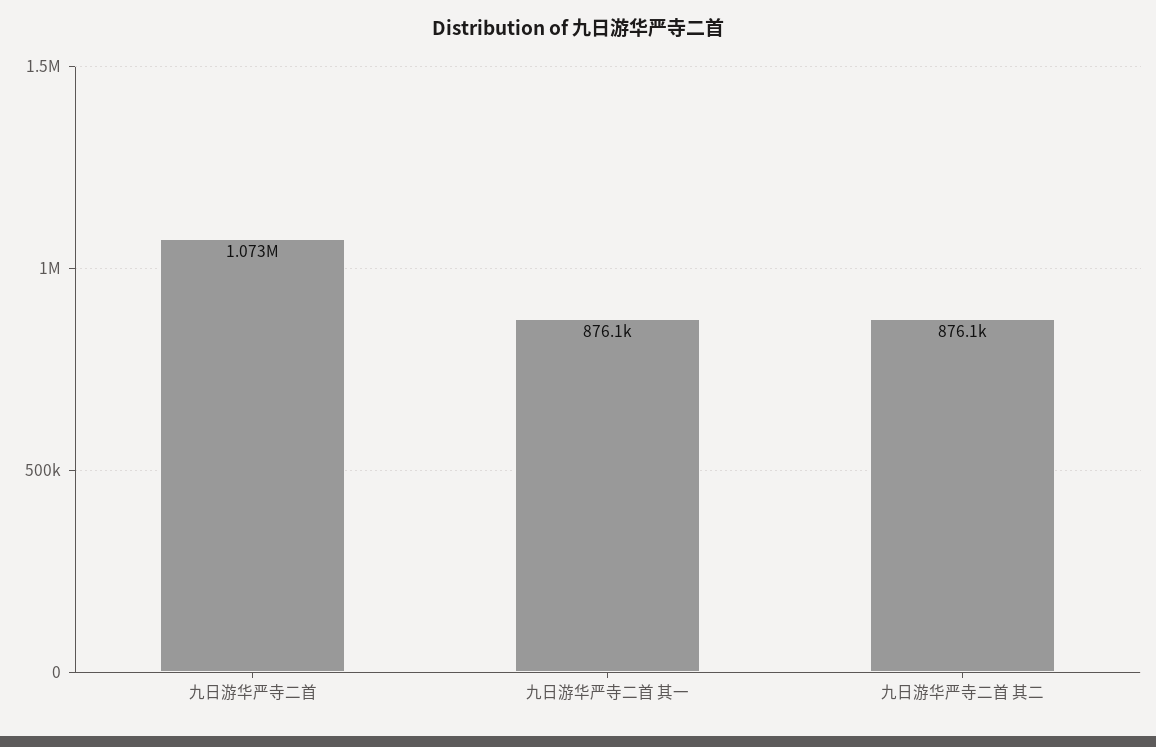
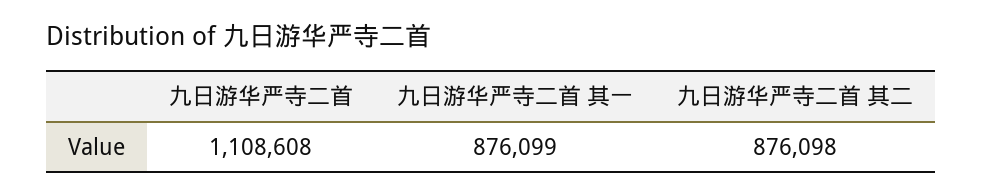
九日游华严寺二首: 1073000 -> 1108608

